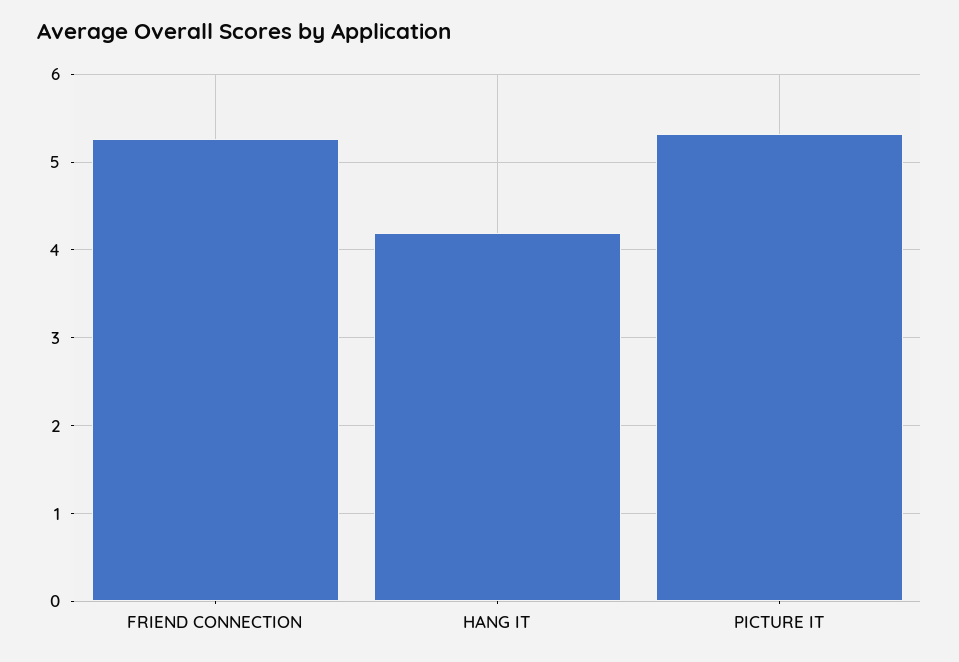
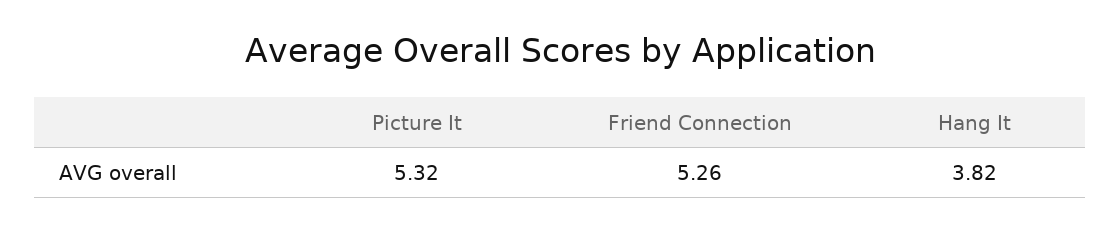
HANG IT: 4.2 -> 3.82

